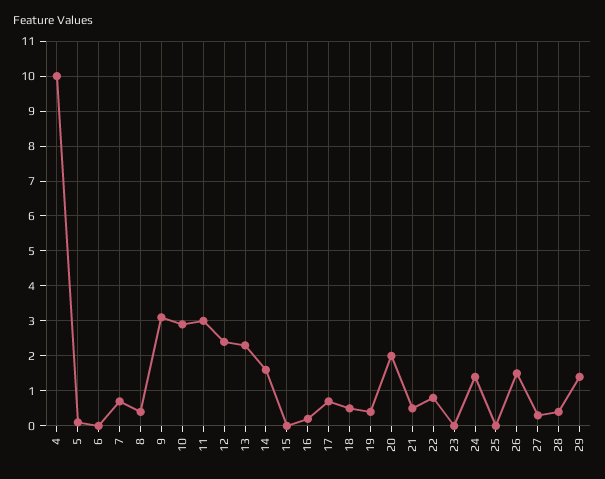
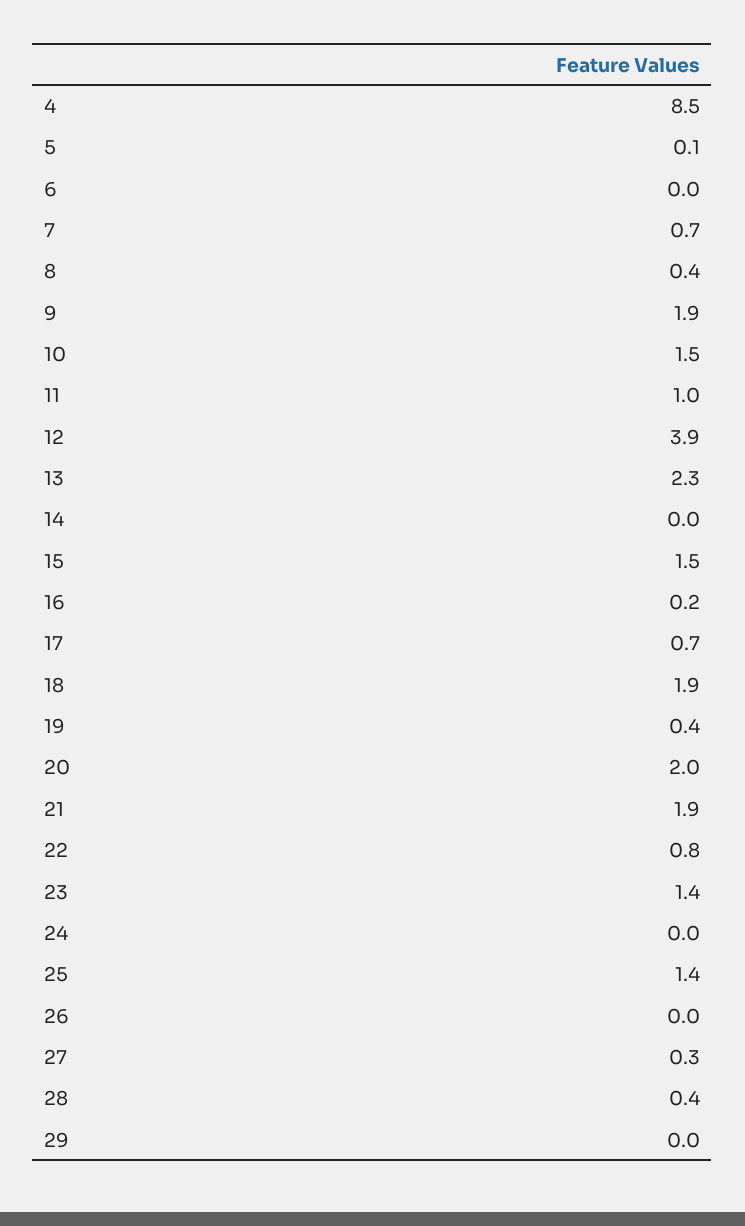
4: 10 -> 8.5
9: 3 -> 1.9
10: 3 -> 1.5
11: 3 -> 1
12: 2.5 -> 3.9
14: 1.5 -> 0
15: 0 -> 1.5
18: 0.5 -> 1.9
21: 0.5 -> 1.9
23: 0 -> 1.4
24: 1.5 -> 0
25: 0 -> 1.4
26: 1.5 -> 0
29: 1.5 -> 0

